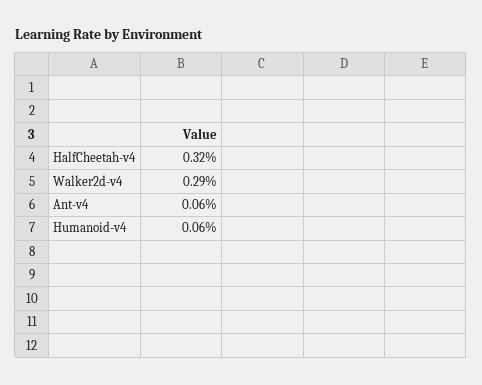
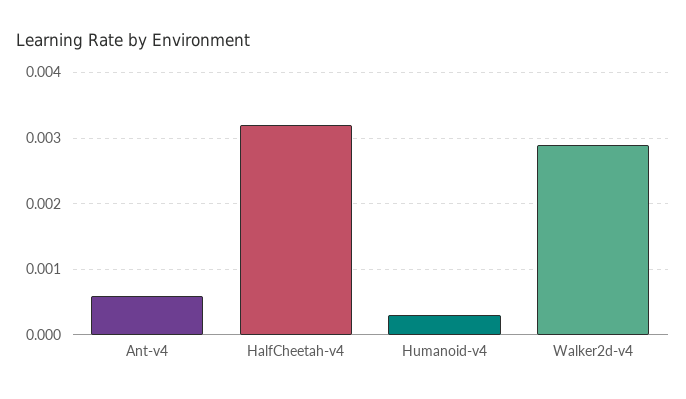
Humanoid-v4: 0.0006 -> 0.0003

